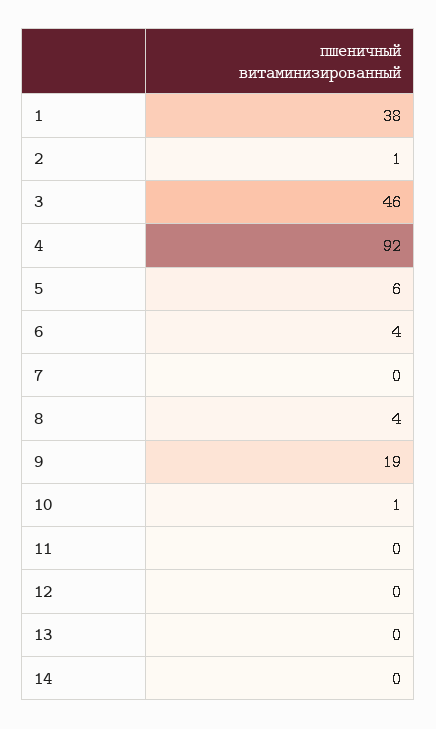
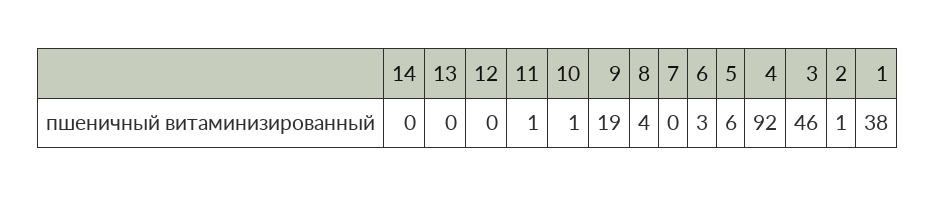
6: 4 -> 3
11: 0 -> 1

